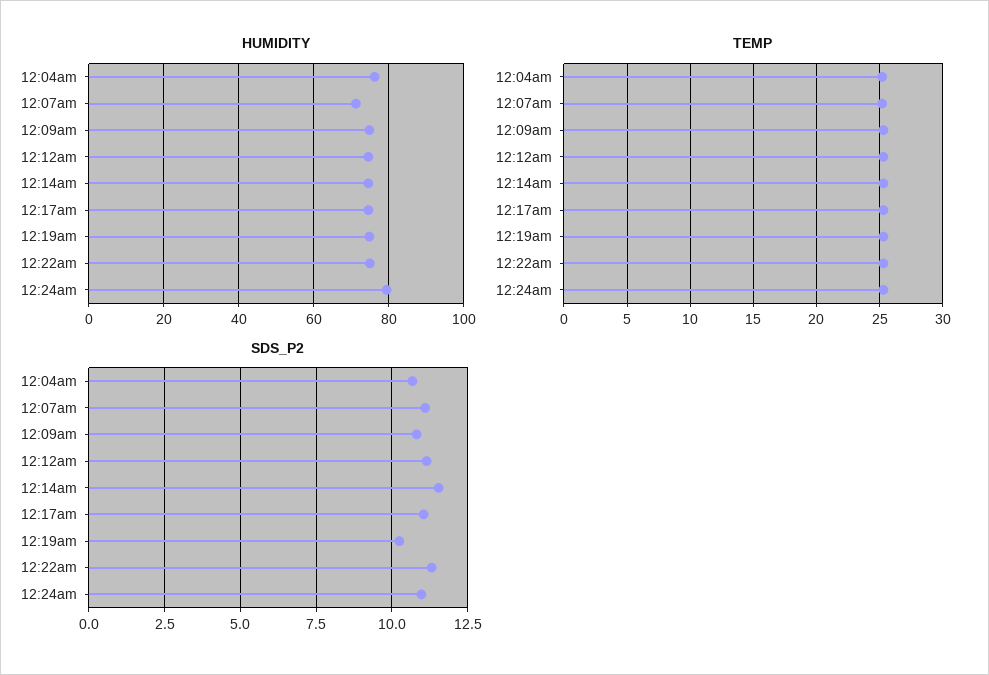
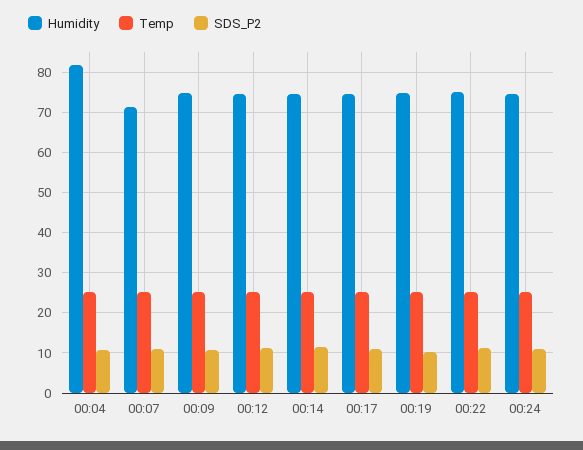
HUMIDITY, 12:04am: 76 -> 82
HUMIDITY, 12:24am: 80 -> 74

